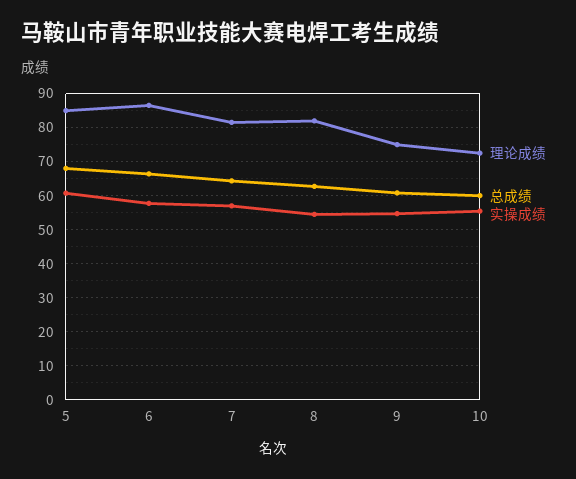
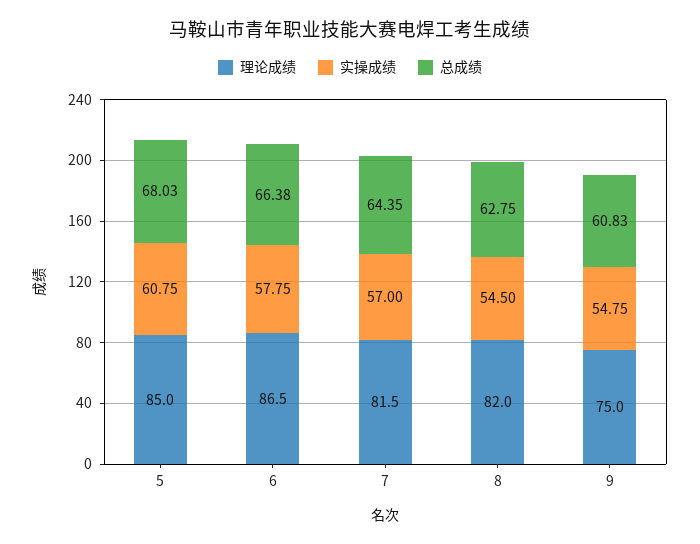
理论成绩, 10: 72 -> none
总成绩, 10: 60 -> none
实操成绩, 10: 56 -> none

